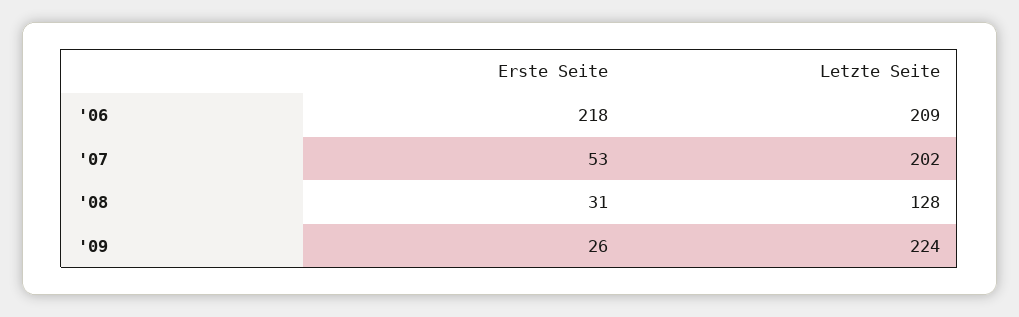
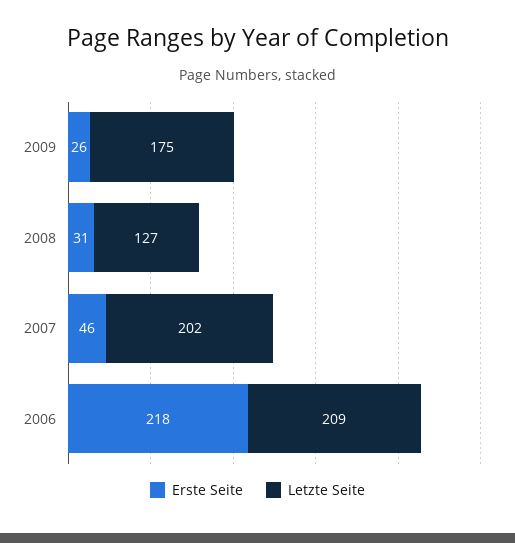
Erste Seite, '07: 53 -> 46
Letzte Seite, '08: 128 -> 127
Letzte Seite, '09: 224 -> 175

